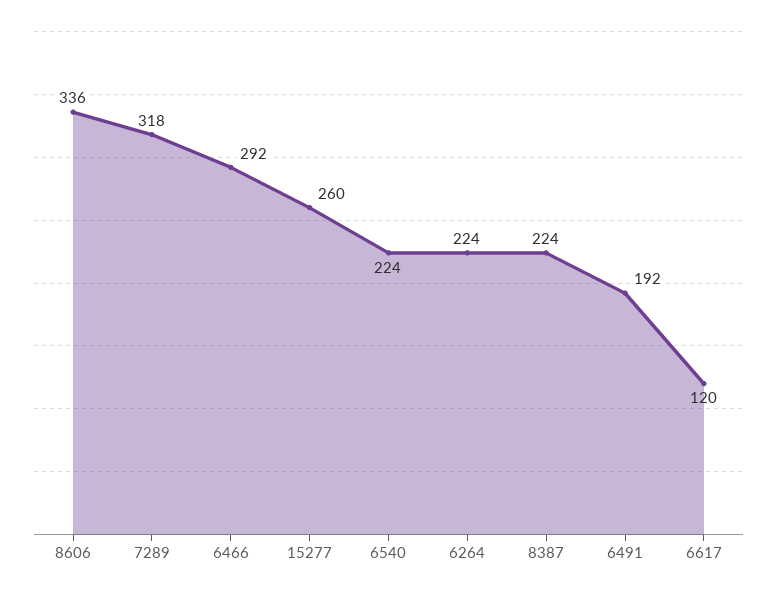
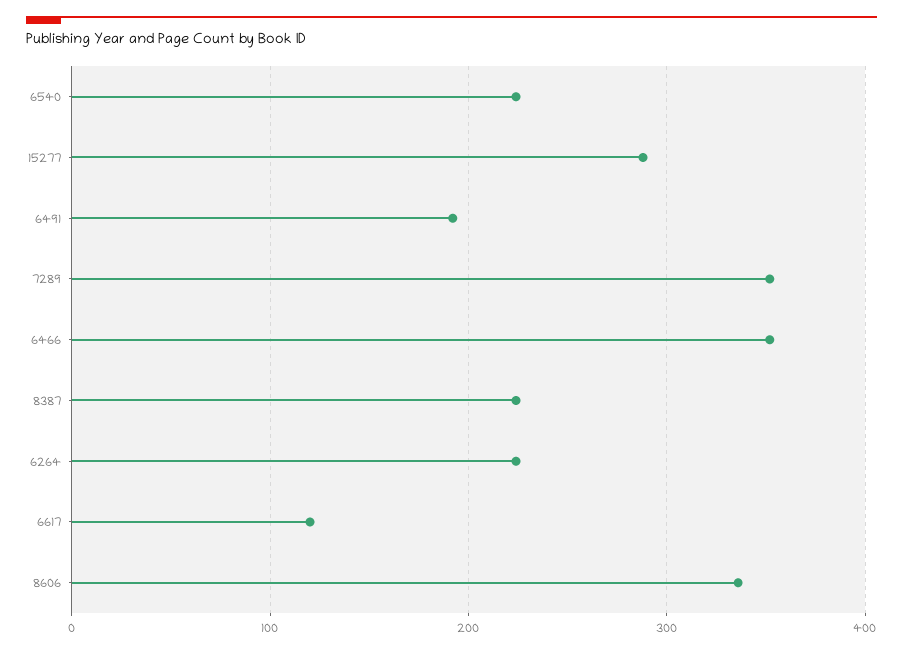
7289: 318 -> 350
6466: 292 -> 350
15277: 260 -> 290

